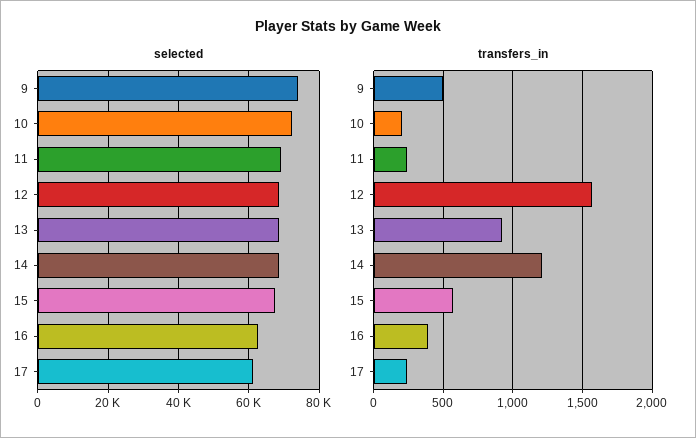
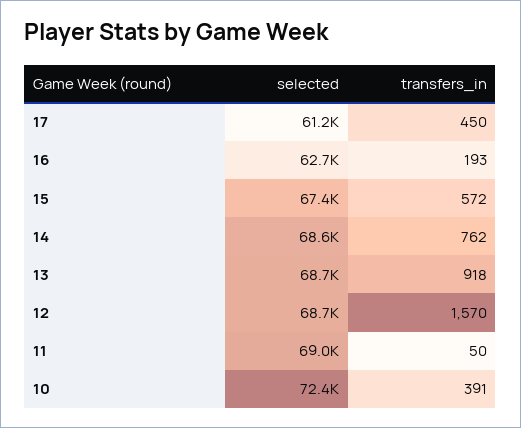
selected, 9: 74000 -> none
transfers_in, 9: 500 -> none
transfers_in, 10: 200 -> 391
transfers_in, 11: 250 -> 50
transfers_in, 14: 1200 -> 762
transfers_in, 16: 400 -> 193
transfers_in, 17: 250 -> 450

